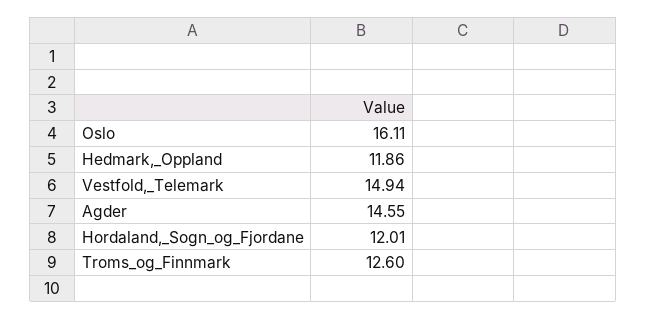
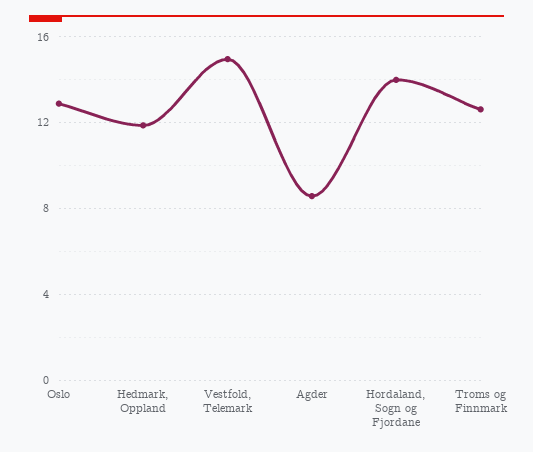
Oslo: 16.11 -> 13
Agder: 14.55 -> 8.5
Hordaland,_Sogn_og_Fjordane: 12.01 -> 14

